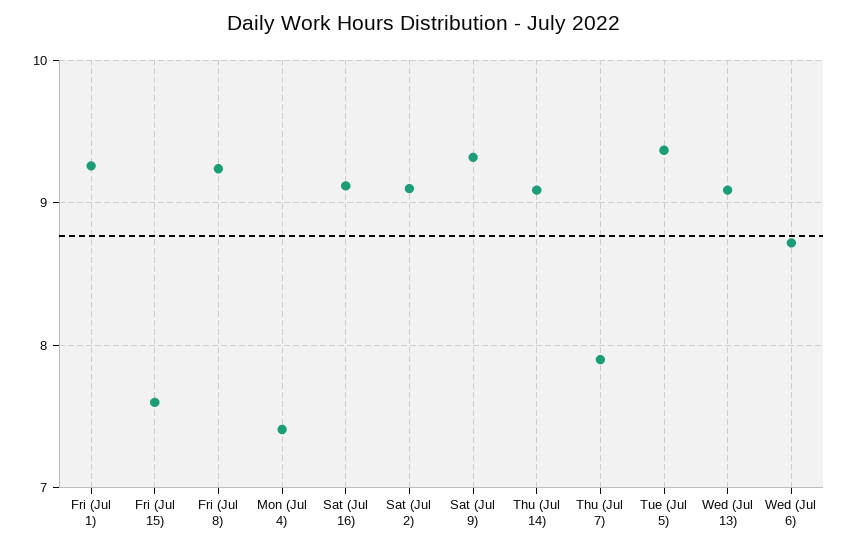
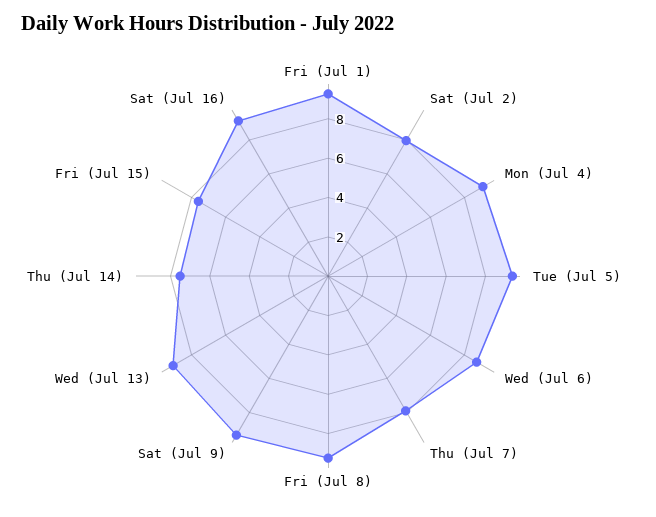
Mon (Jul 4): 7.4 -> 9
Sat (Jul 2): 9.1 -> 8
Thu (Jul 14): 9.1 -> 7.5

